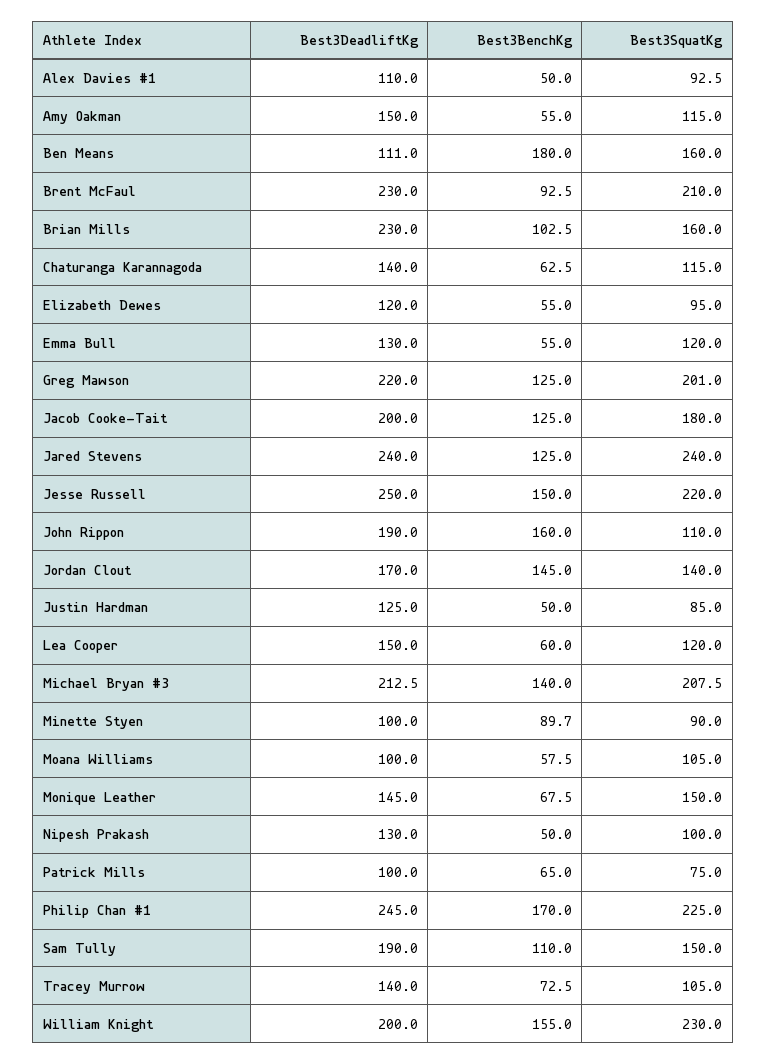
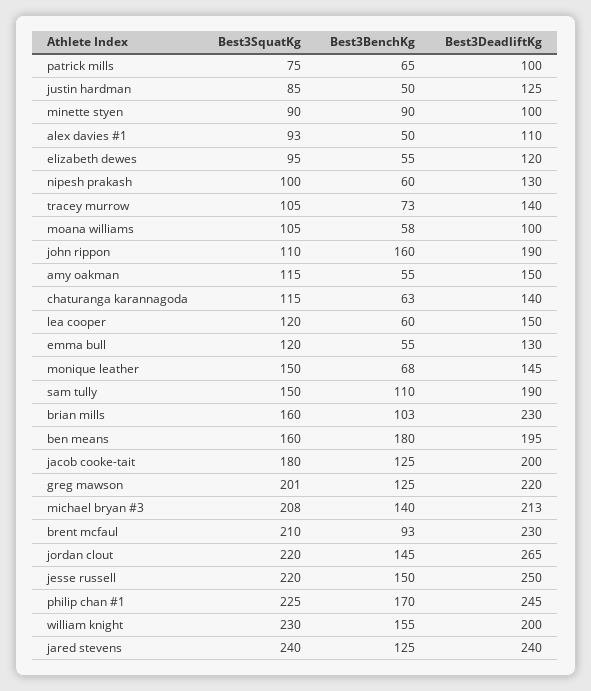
Best3DeadliftKg, Ben Means: 111 -> 195
Best3DeadliftKg, Jordan Clout: 170 -> 265
Best3SquatKg, Jordan Clout: 140 -> 220
Best3BenchKg, Nipesh Prakash: 50 -> 60

